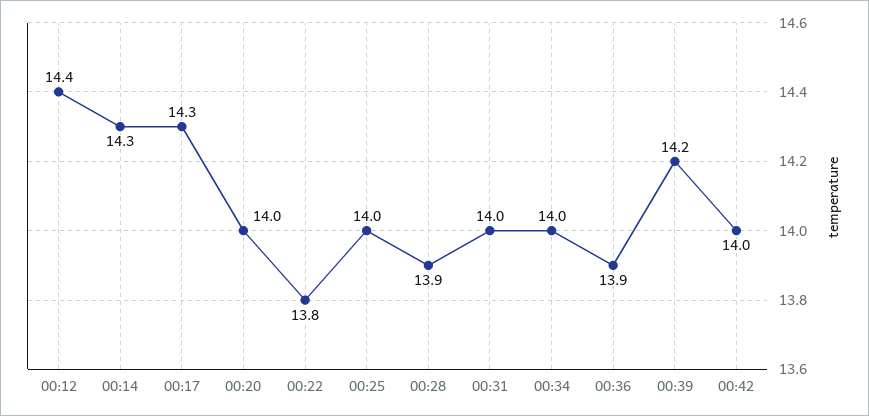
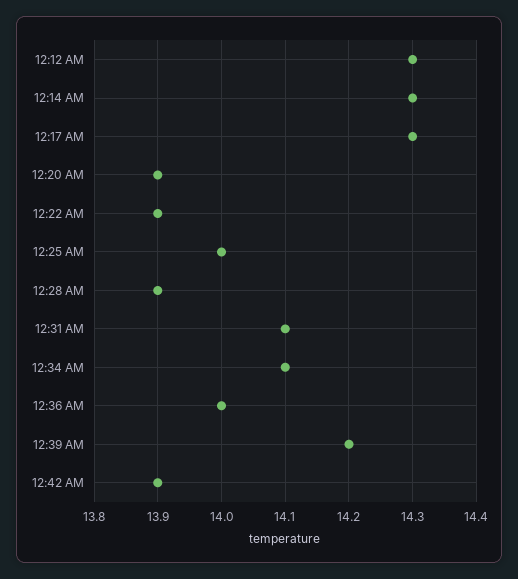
00:12: 14.4 -> 14.3
00:20: 14 -> 13.9
00:22: 13.8 -> 13.9
00:31: 14 -> 14.1
00:34: 14 -> 14.1
00:36: 13.9 -> 14
00:42: 14 -> 13.9

